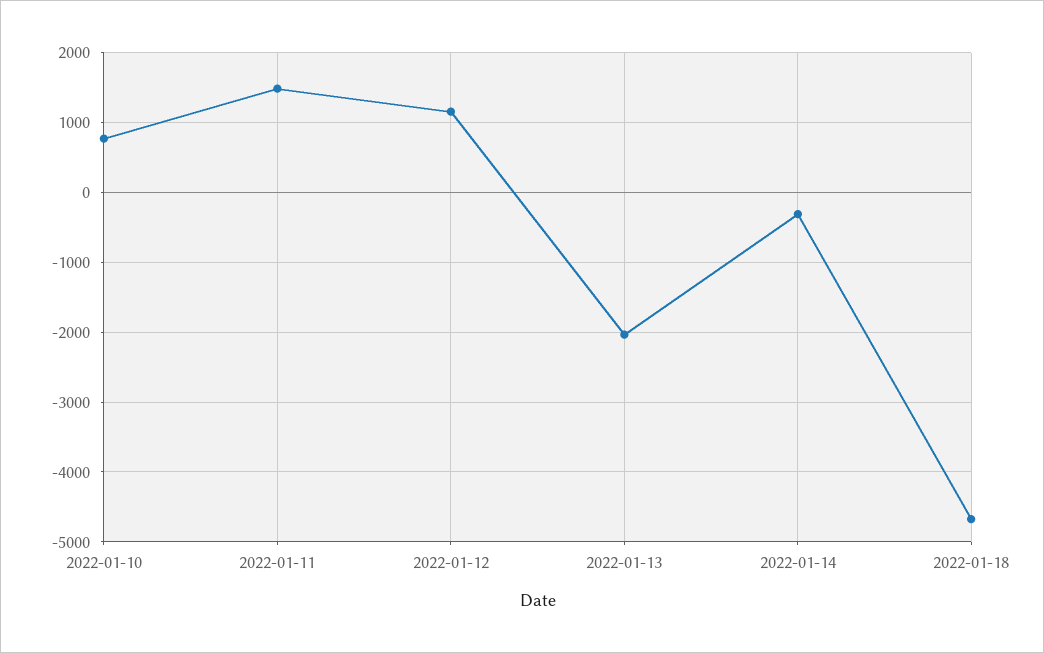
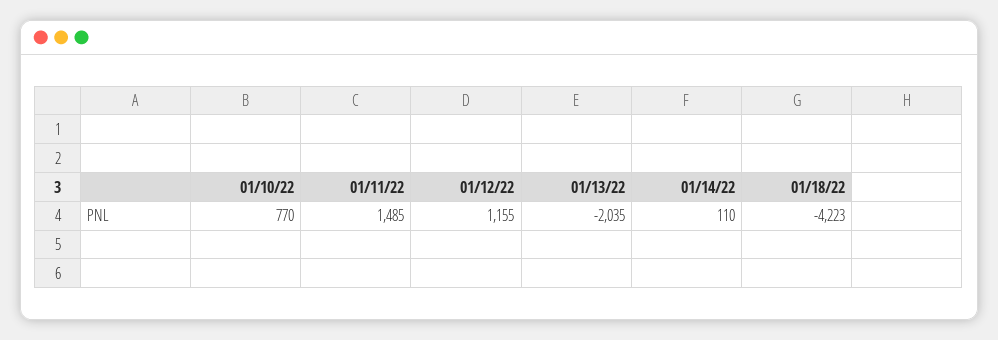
2022-01-14: -300 -> 110
2022-01-18: -4700 -> -4223

